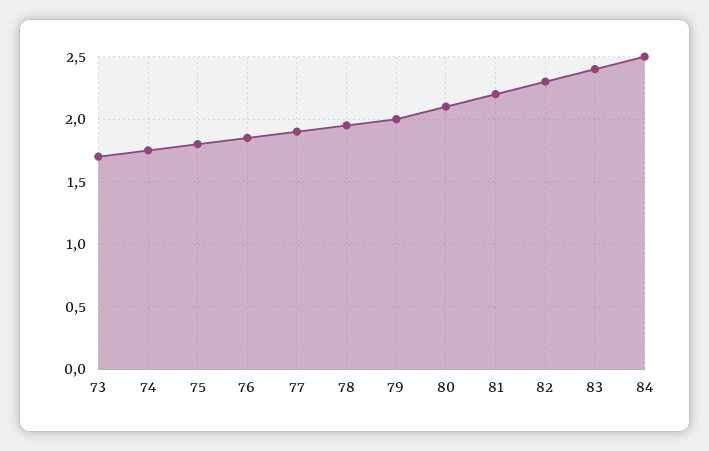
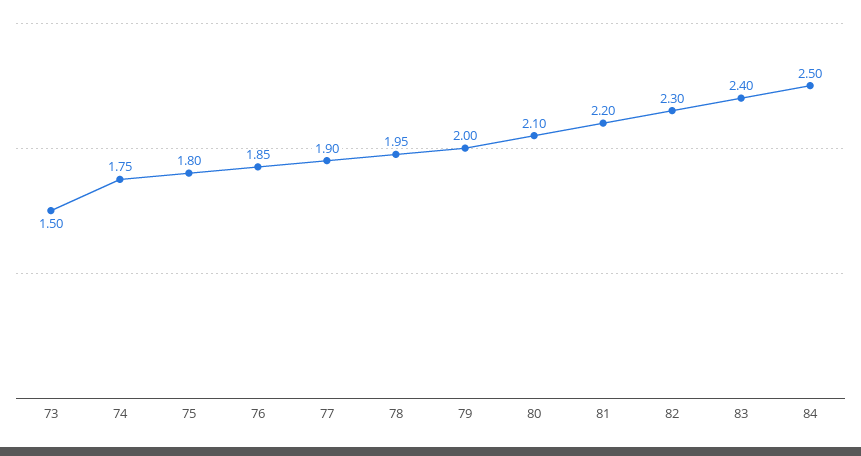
73: 1.7 -> 1.5

